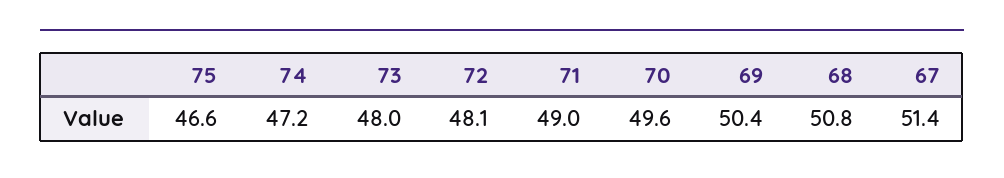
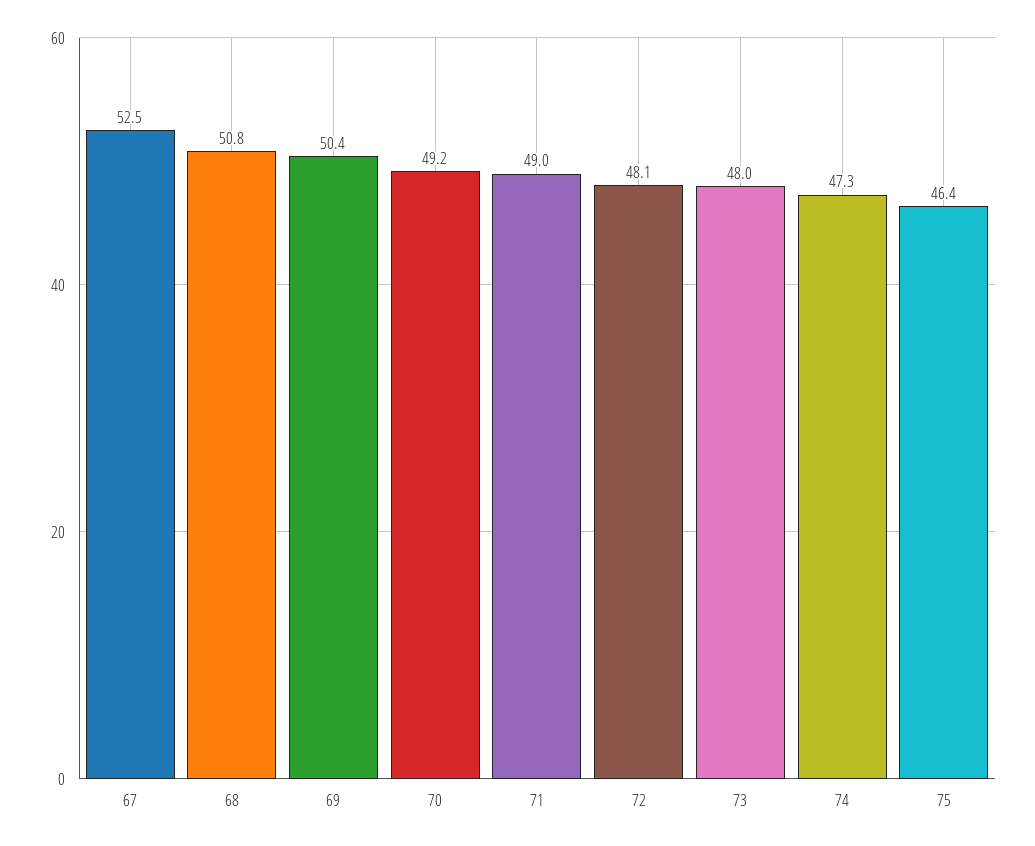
75: 46.6 -> 46.4
74: 47.2 -> 47.3
70: 49.6 -> 49.2
67: 51.4 -> 52.5

